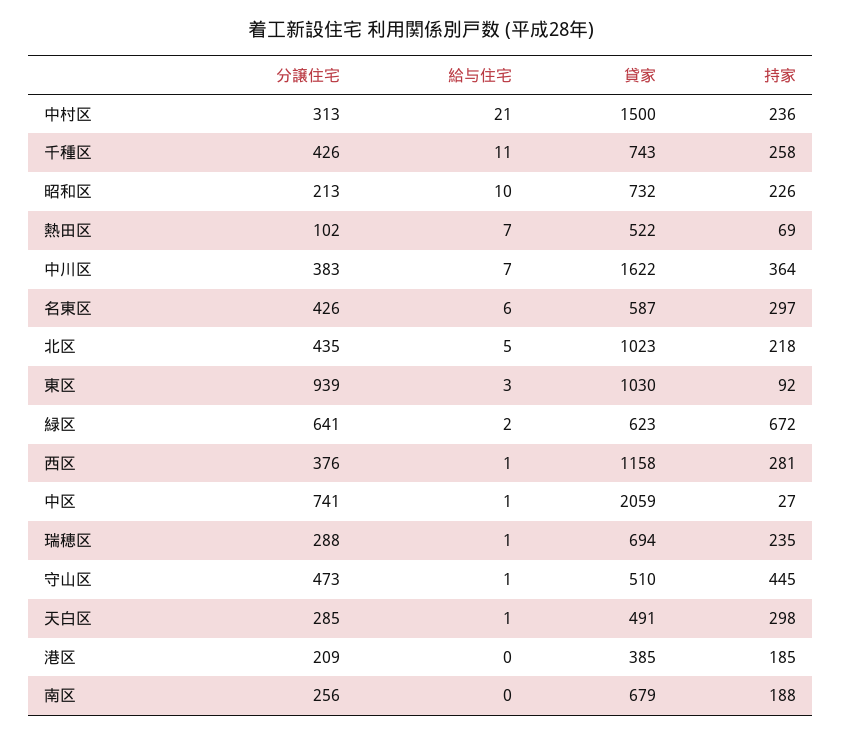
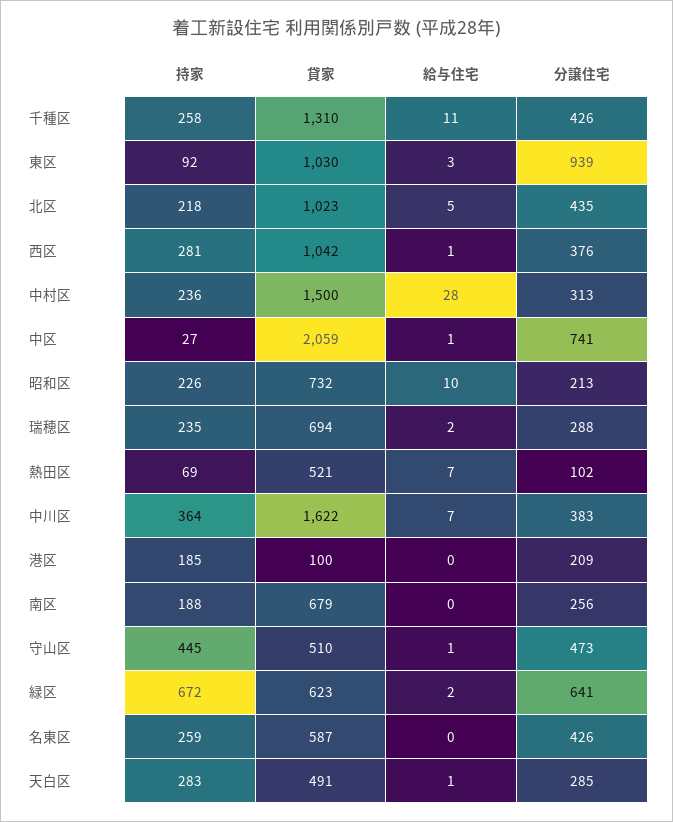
給与住宅, 中村区: 21 -> 28
貸家, 千種区: 743 -> 1310
貸家, 熱田区: 522 -> 521
給与住宅, 名東区: 6 -> 0
持家, 名東区: 297 -> 259
貸家, 西区: 1158 -> 1042
給与住宅, 瑞穂区: 1 -> 2
持家, 天白区: 298 -> 283
貸家, 港区: 385 -> 100

